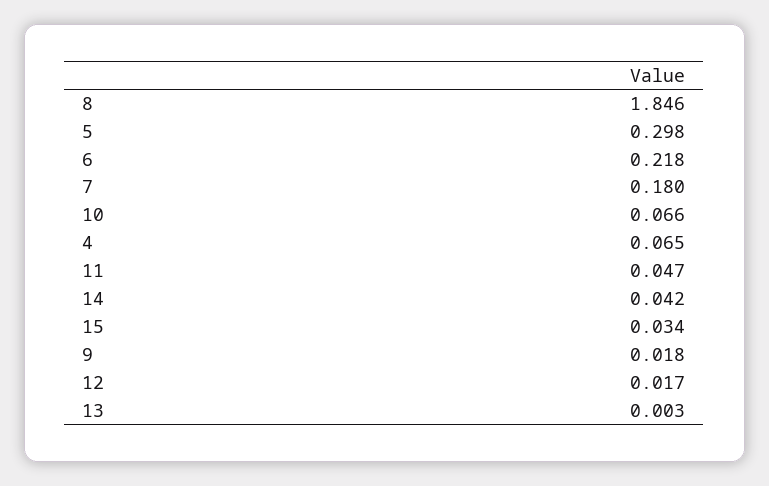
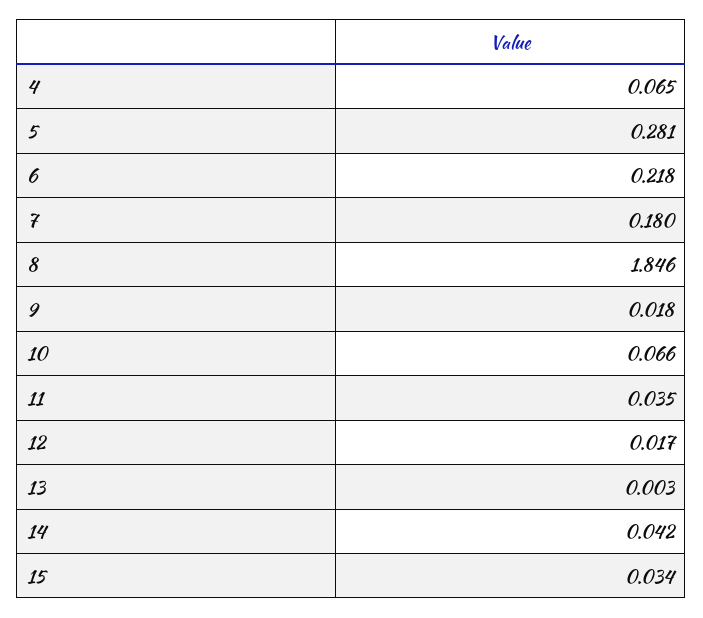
5: 0.298 -> 0.281
11: 0.047 -> 0.035

